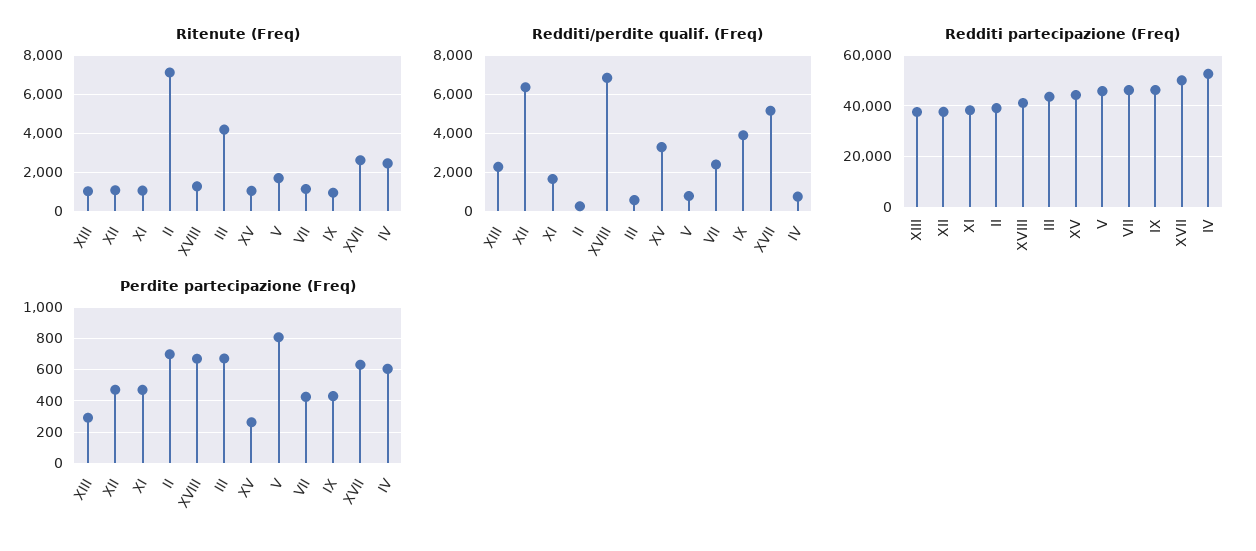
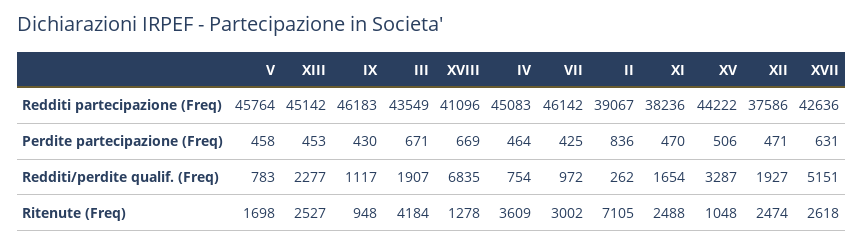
Ritenute (Freq), XIII: 1000 -> 2527
Ritenute (Freq), XII: 1000 -> 2474
Ritenute (Freq), XI: 1000 -> 2488
Ritenute (Freq), VII: 1000 -> 3002
Ritenute (Freq), IV: 2500 -> 3609
Redditi/perdite qualif. (Freq), XII: 6500 -> 1927
Redditi/perdite qualif. (Freq), III: 500 -> 1907
Redditi/perdite qualif. (Freq), VII: 2500 -> 972
Redditi/perdite qualif. (Freq), IX: 4000 -> 1117
Redditi partecipazione (Freq), XIII: 37500 -> 45142
Redditi partecipazione (Freq), XVII: 50000 -> 42636
Redditi partecipazione (Freq), IV: 52500 -> 45083
Perdite partecipazione (Freq), XIII: 300 -> 453
Perdite partecipazione (Freq), II: 700 -> 836
Perdite partecipazione (Freq), XV: 250 -> 506
Perdite partecipazione (Freq), V: 800 -> 458
Perdite partecipazione (Freq), IV: 600 -> 464

